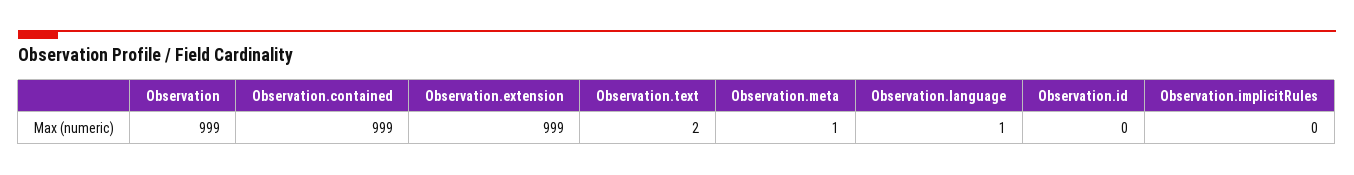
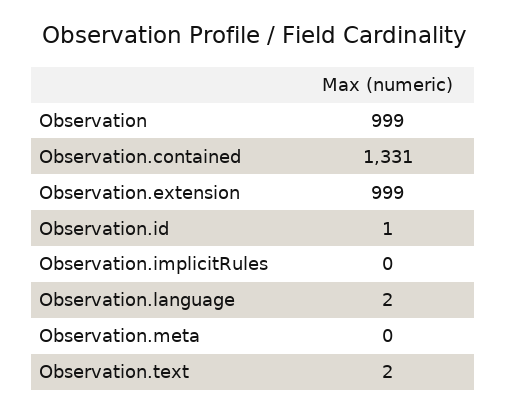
Observation.contained: 999 -> 1331
Observation.meta: 1 -> 0
Observation.language: 1 -> 2
Observation.id: 0 -> 1

